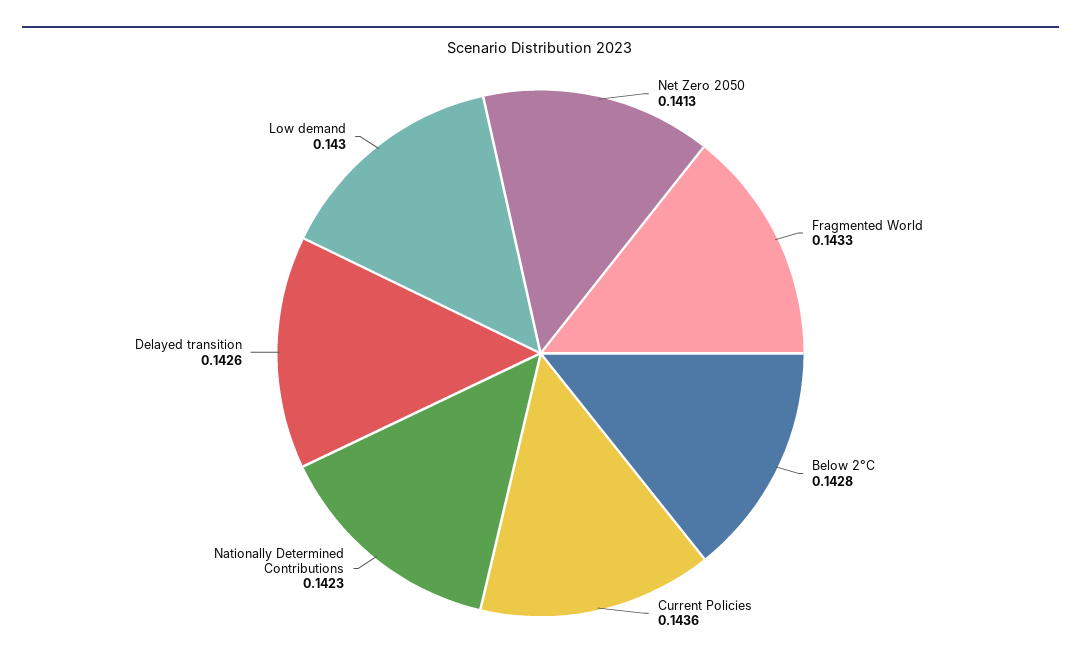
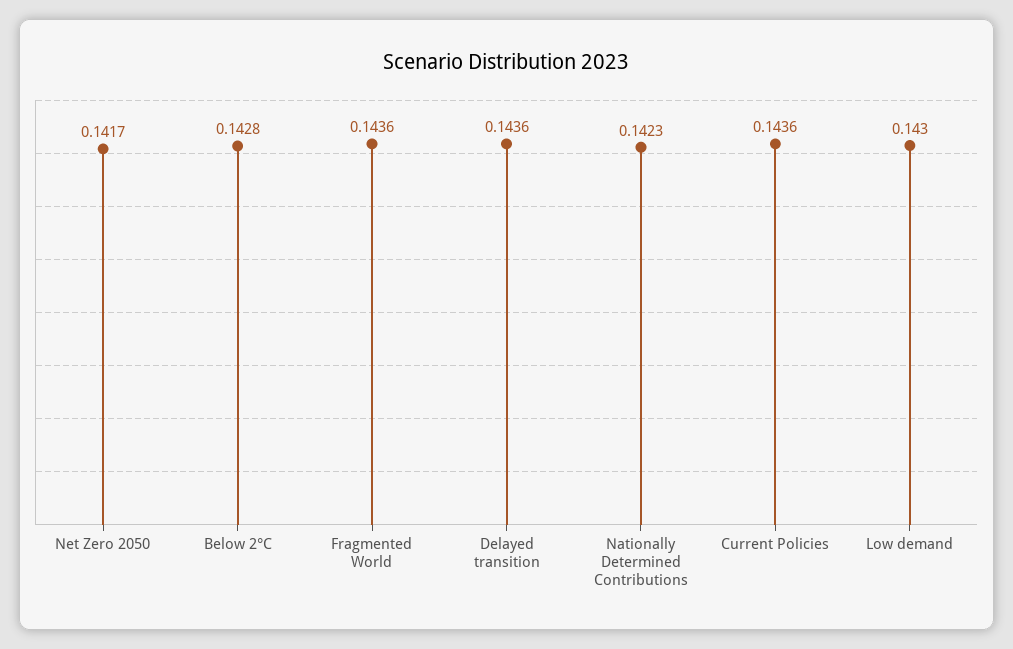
Net Zero 2050: 0.1413 -> 0.1417
Fragmented World: 0.1433 -> 0.1436
Delayed transition: 0.1426 -> 0.1436

